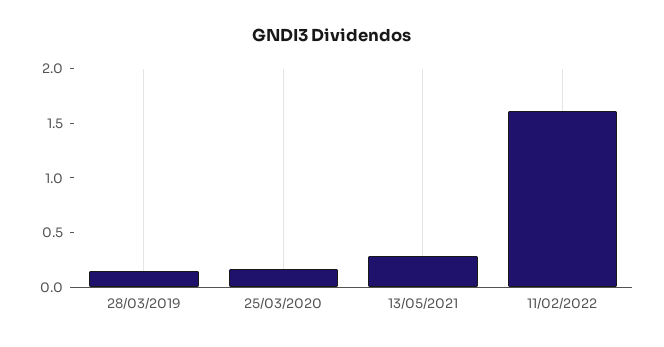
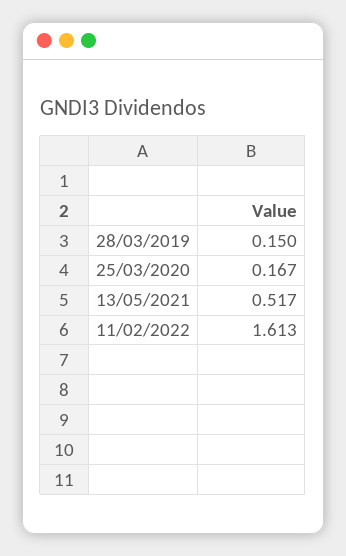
13/05/2021: 0.3 -> 0.517

